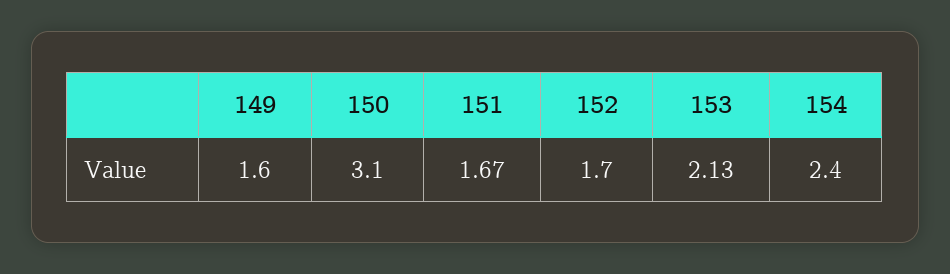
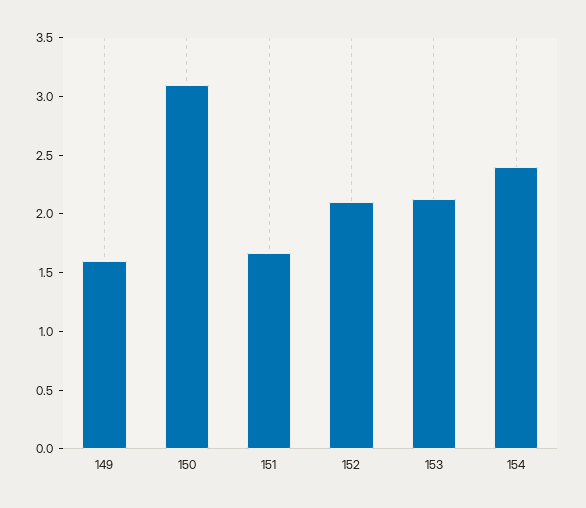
152: 1.7 -> 2.1

